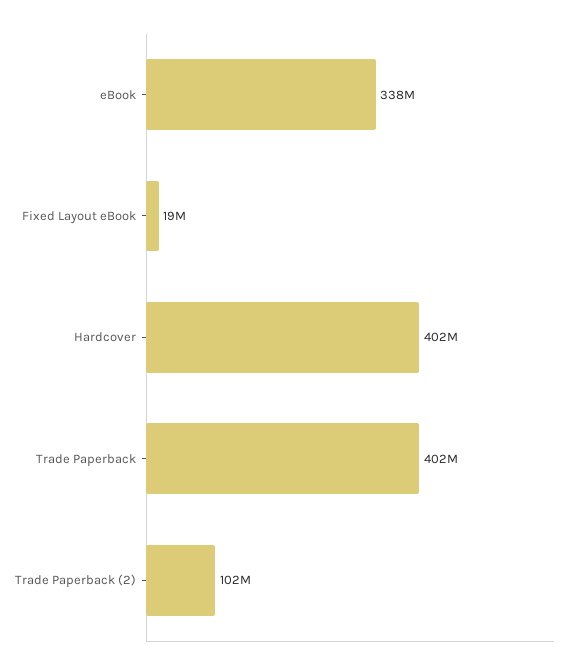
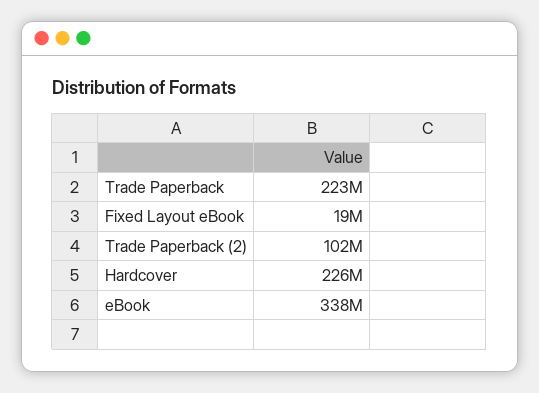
Hardcover: 402000000 -> 226000000
Trade Paperback: 402000000 -> 223000000

